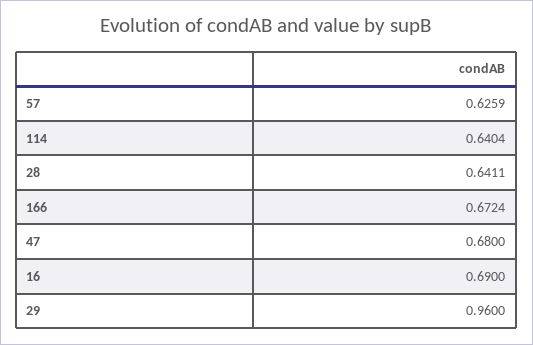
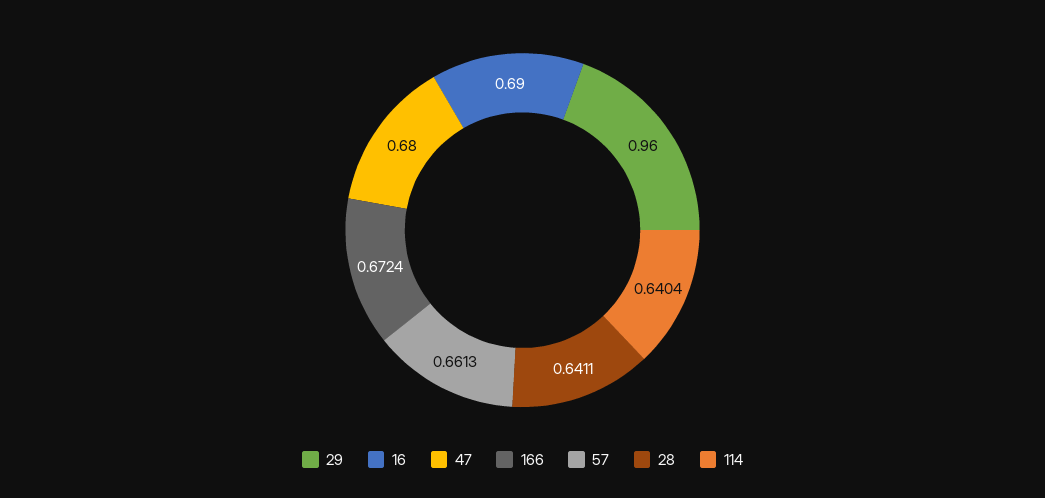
57: 0.6259 -> 0.6613

